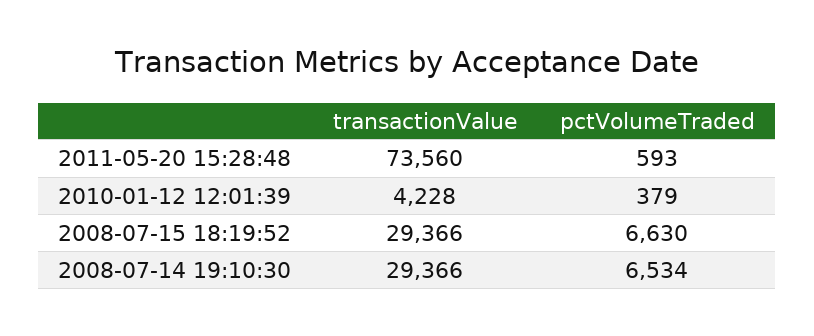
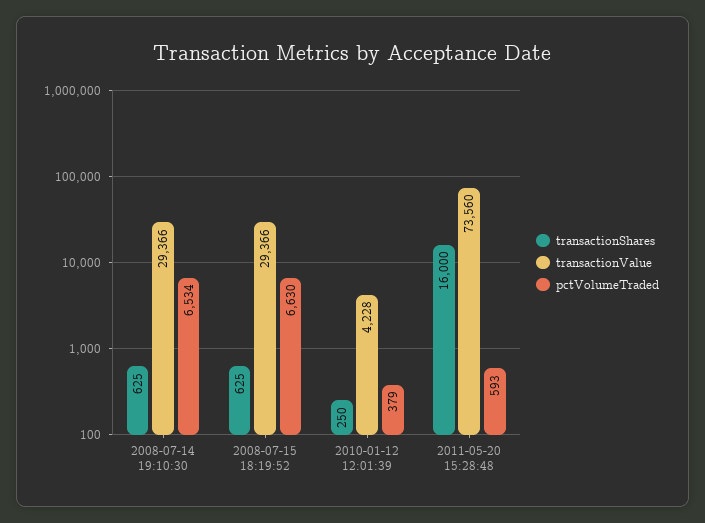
transactionShares, 2008-07-14 19:10:30: none -> 625
transactionShares, 2008-07-15 18:19:52: none -> 625
transactionShares, 2010-01-12 12:01:39: none -> 250
transactionShares, 2011-05-20 15:28:48: none -> 16000

